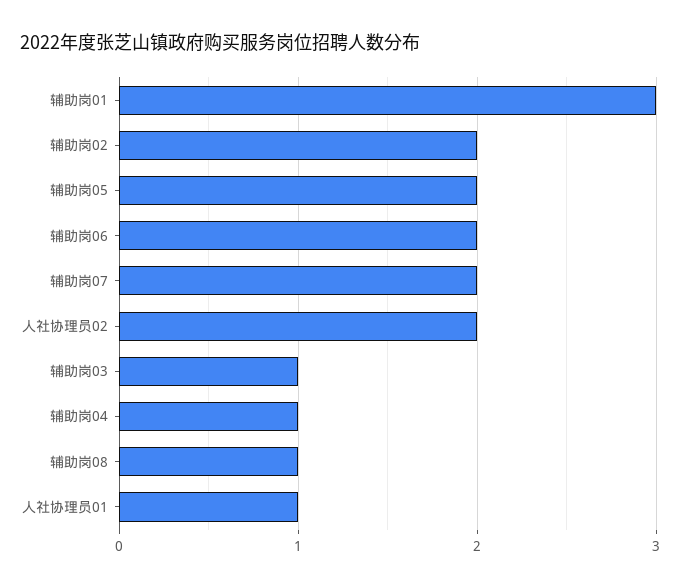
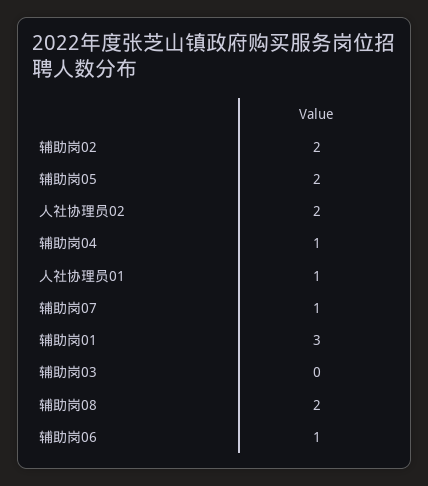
辅助岗06: 2 -> 1
辅助岗07: 2 -> 1
辅助岗03: 1 -> 0
辅助岗08: 1 -> 2

